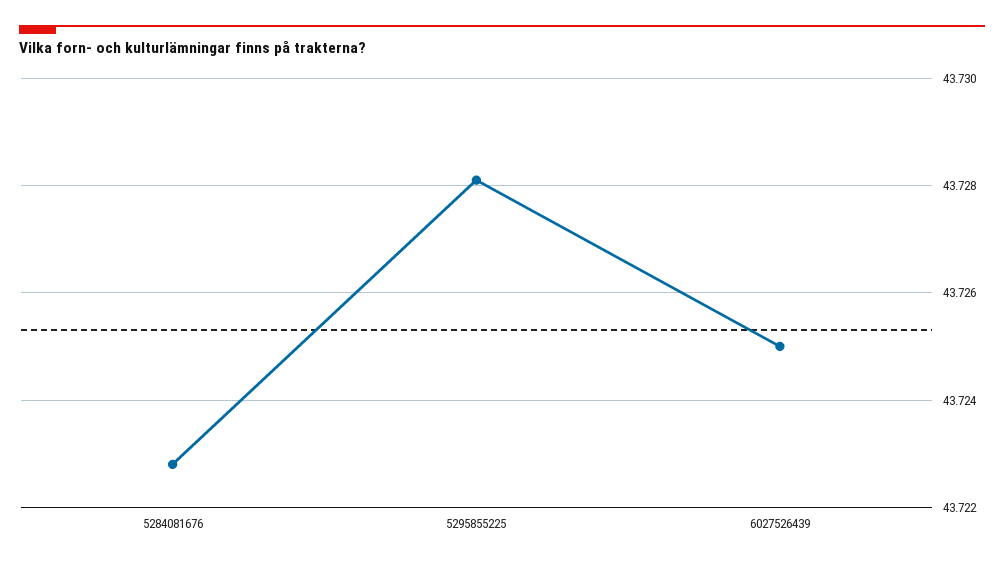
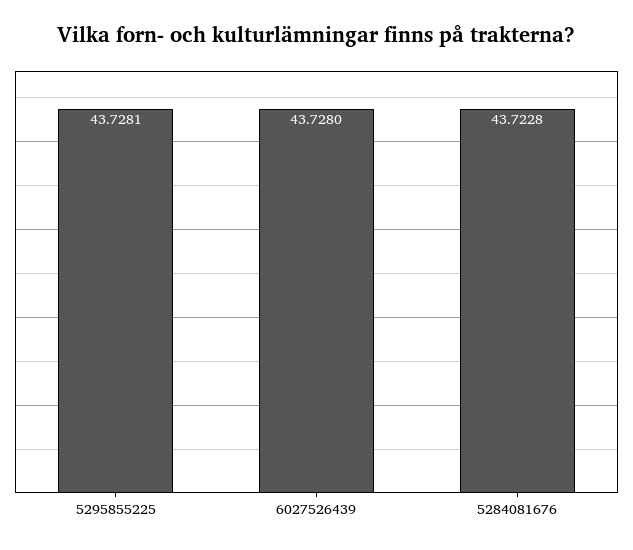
6027526439: 43.725 -> 43.728

